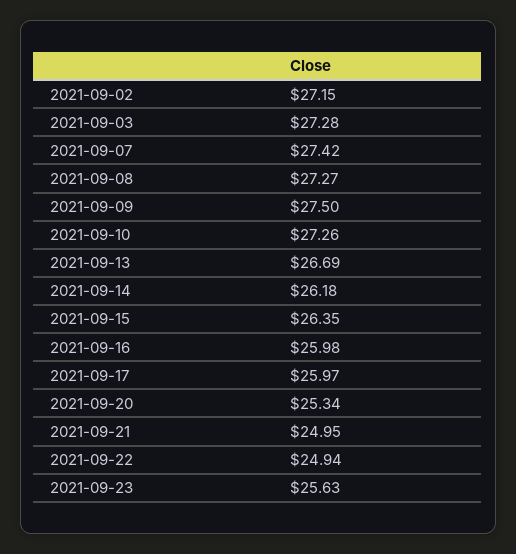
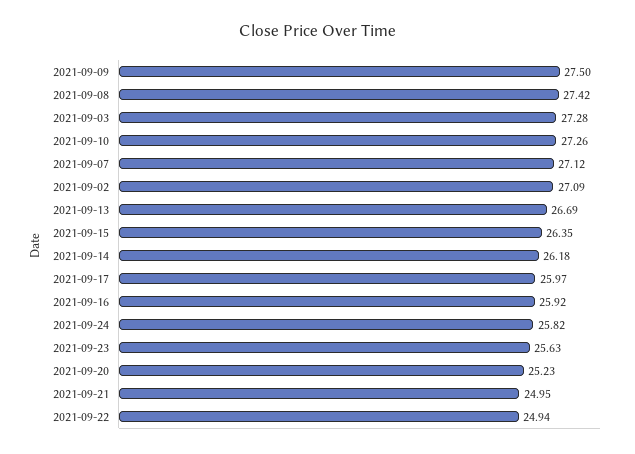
2021-09-02: 27.15 -> 27.09
2021-09-07: 27.42 -> 27.12
2021-09-08: 27.27 -> 27.42
2021-09-16: 25.98 -> 25.92
2021-09-20: 25.34 -> 25.23
2021-09-24: none -> 25.82

